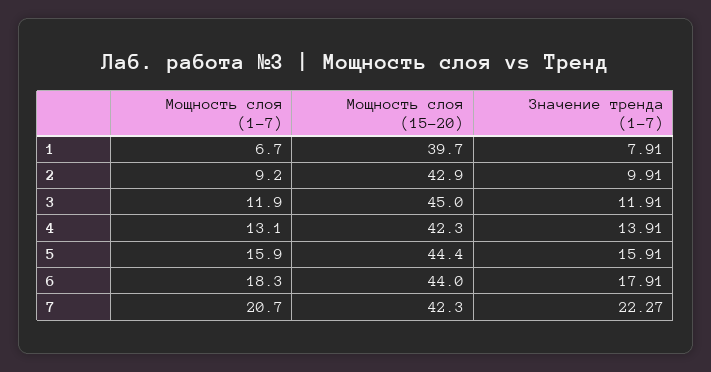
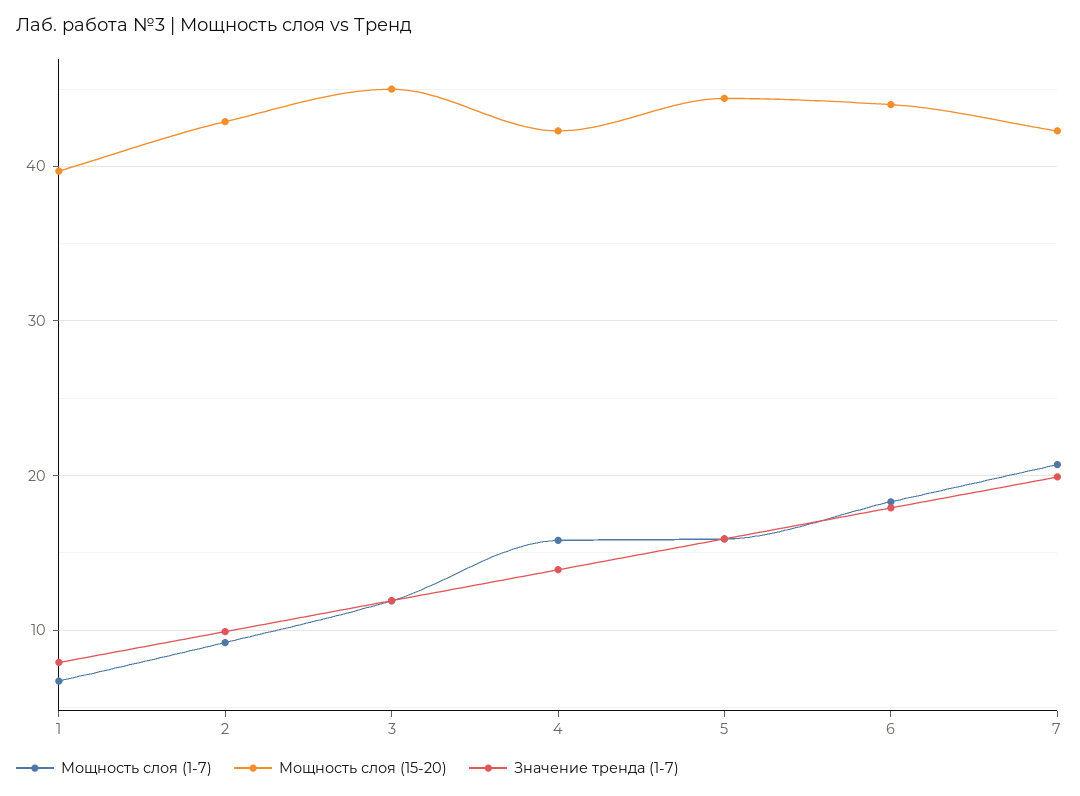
Мощность слоя (1-7), 4: 13.1 -> 16
Значение тренда (1-7), 7: 22.27 -> 20

